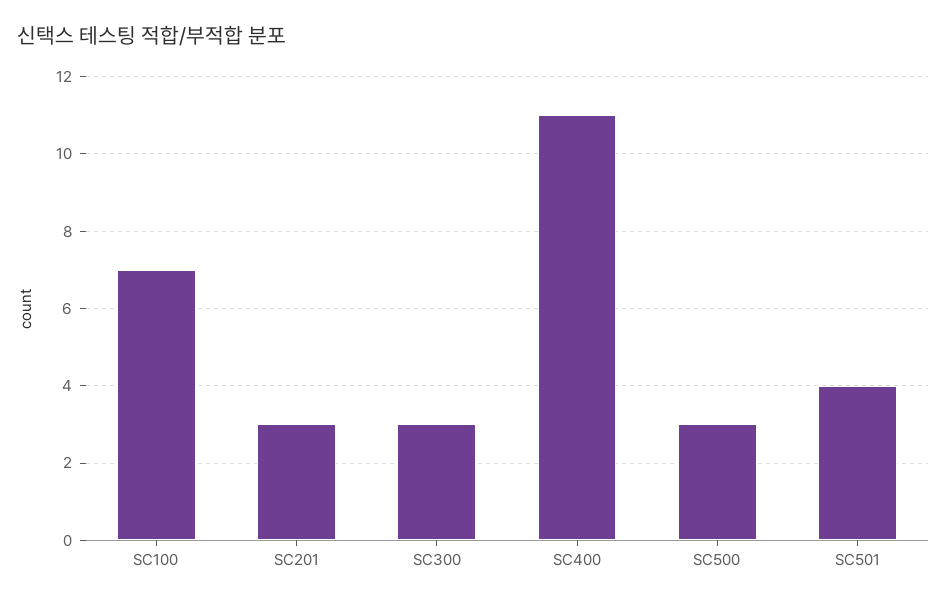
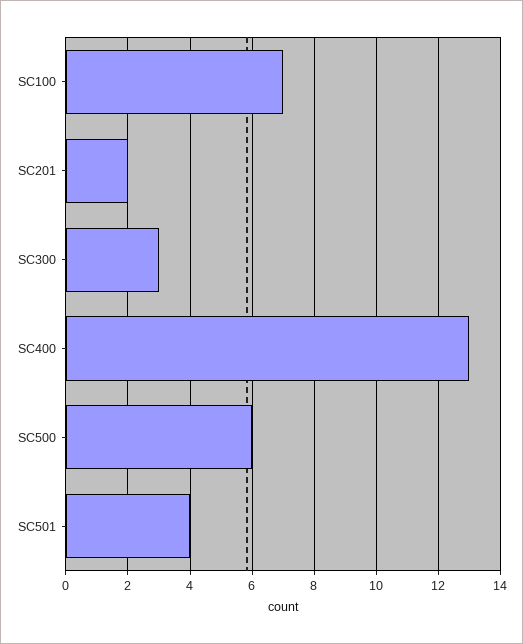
SC201: 3 -> 2
SC400: 11 -> 13
SC500: 3 -> 6

